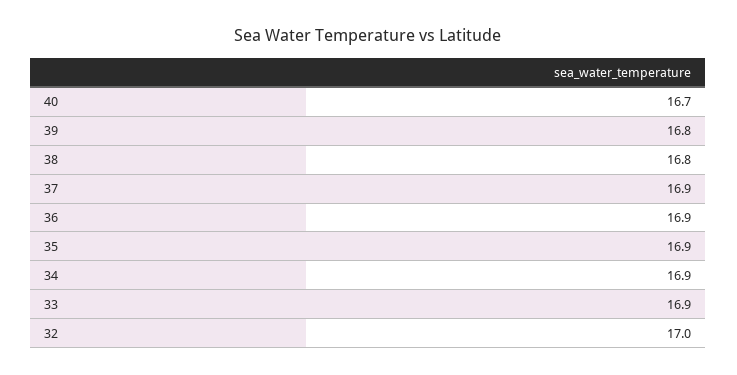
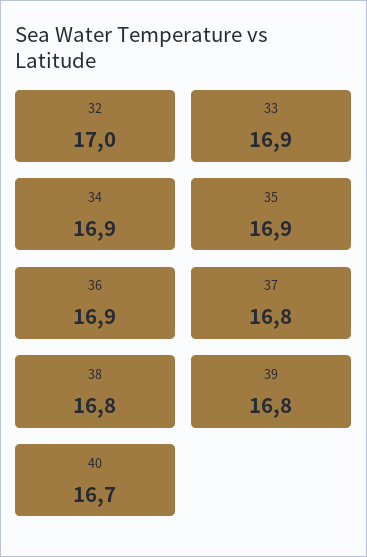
37: 16.9 -> 16.8

